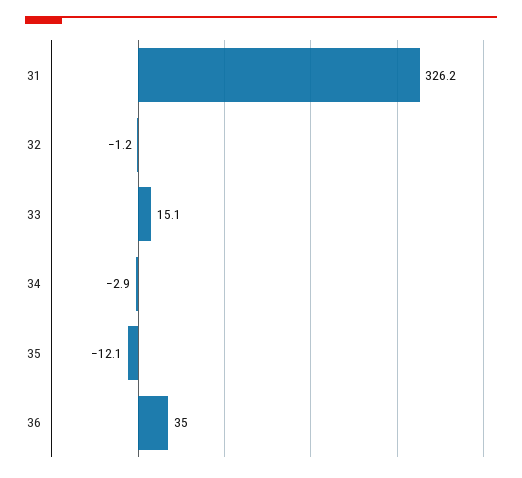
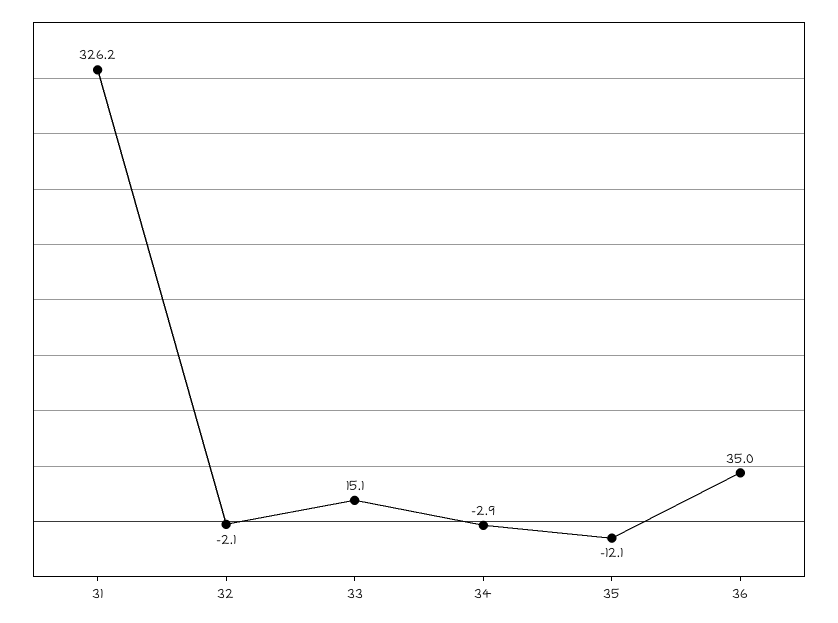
32: -1.2 -> -2.1

